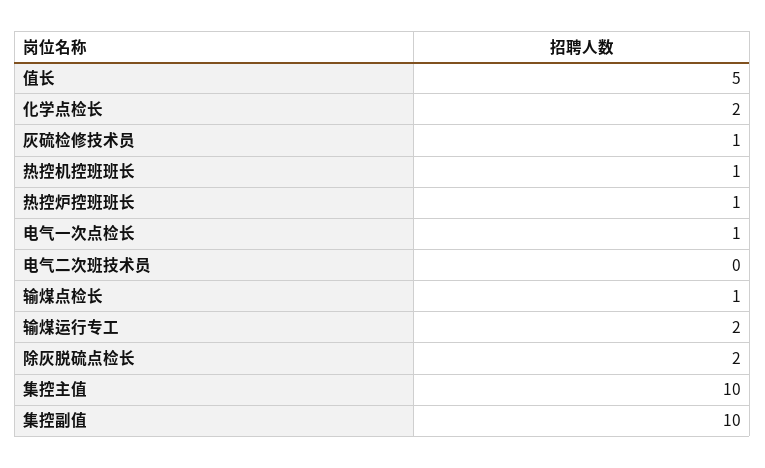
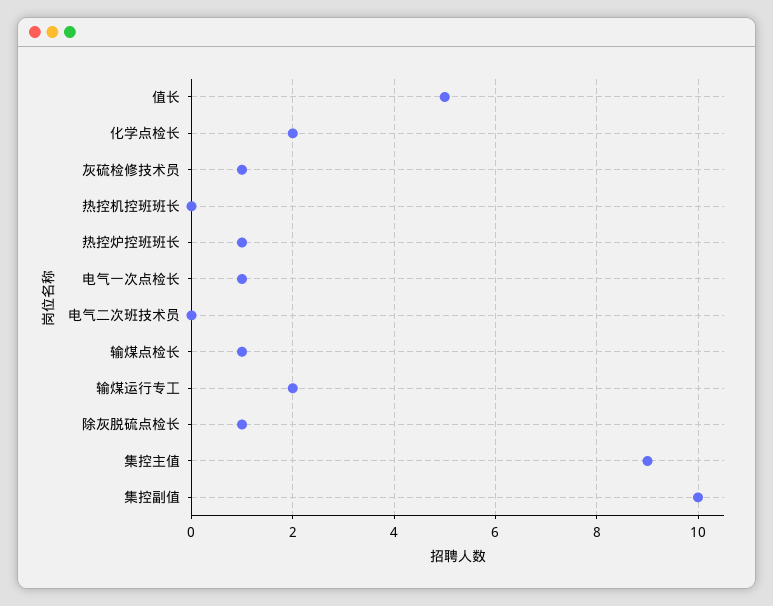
热控机控班班长: 1 -> 0
除灰脱硫点检长: 2 -> 1
集控主值: 10 -> 9

